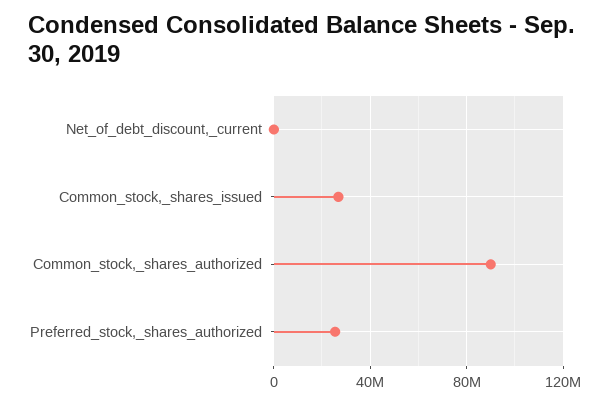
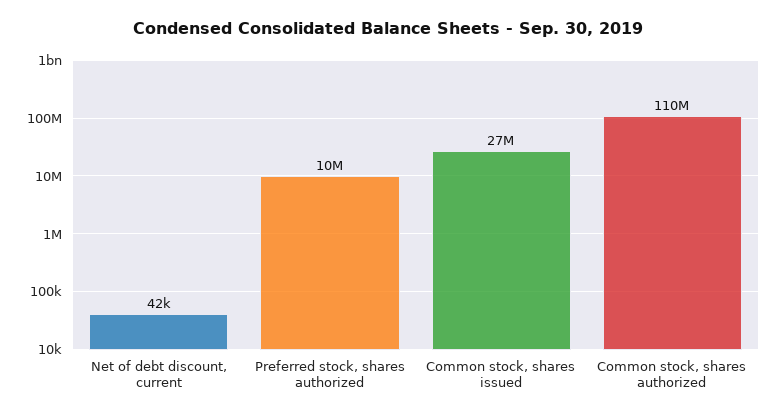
Common_stock,_shares_authorized: 90000000 -> 110000000
Preferred_stock,_shares_authorized: 25000000 -> 10000000

